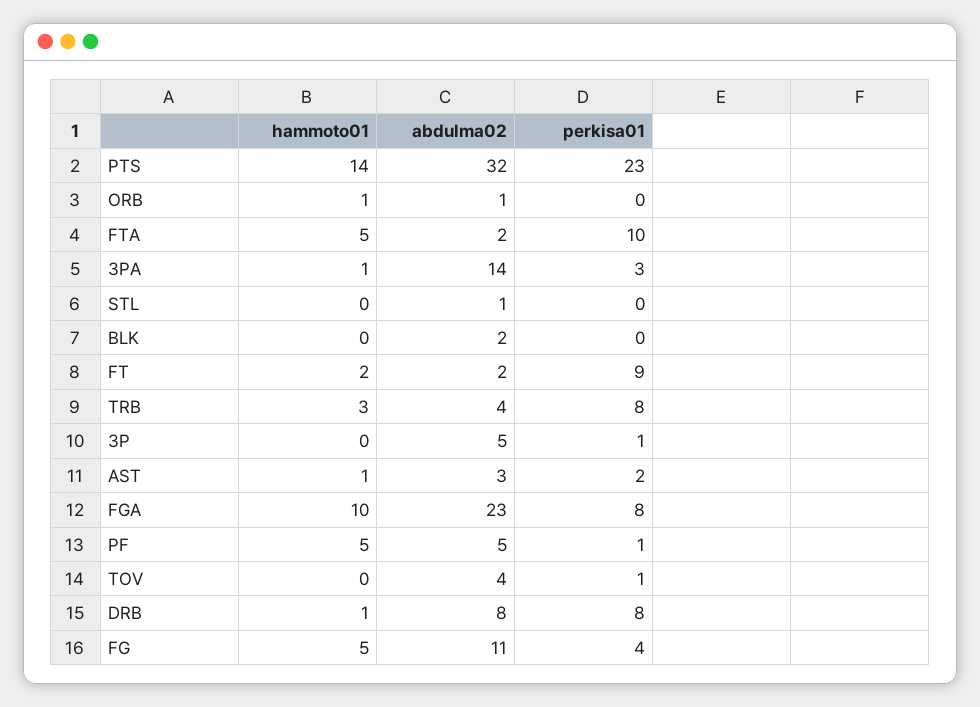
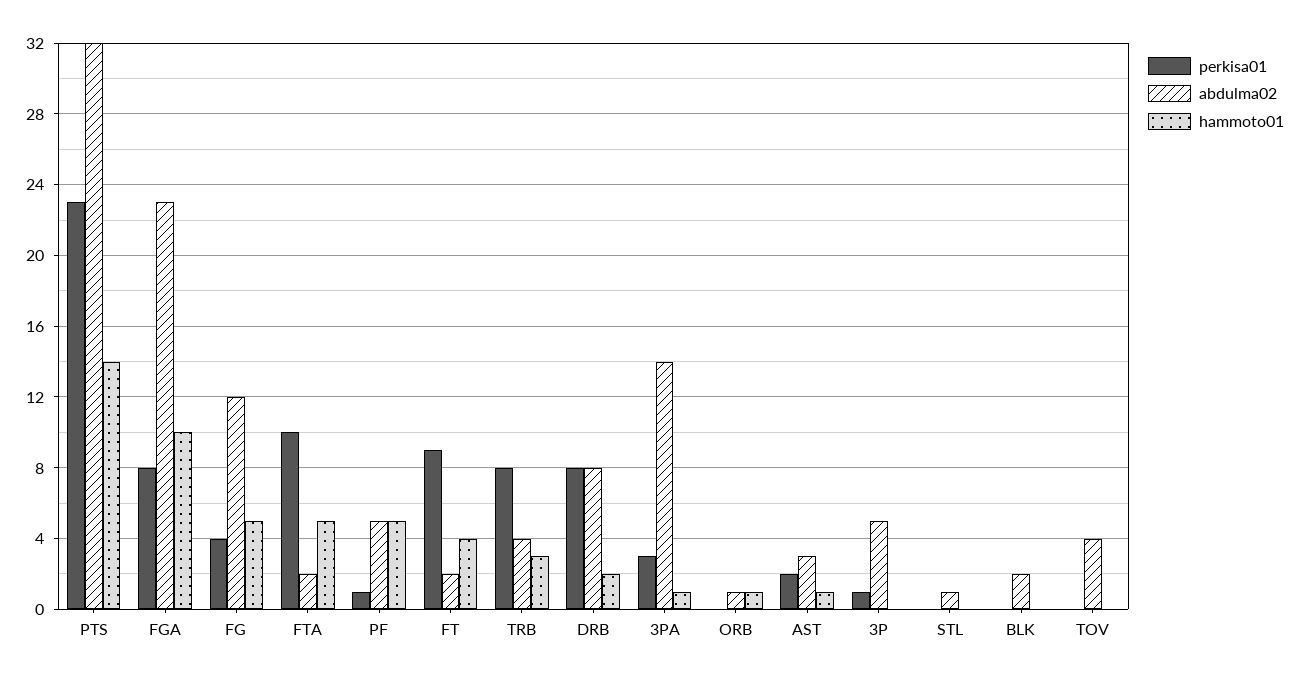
hammoto01, FT: 2 -> 4
perkisa01, TOV: 1 -> 0
hammoto01, DRB: 1 -> 2
abdulma02, FG: 11 -> 12

